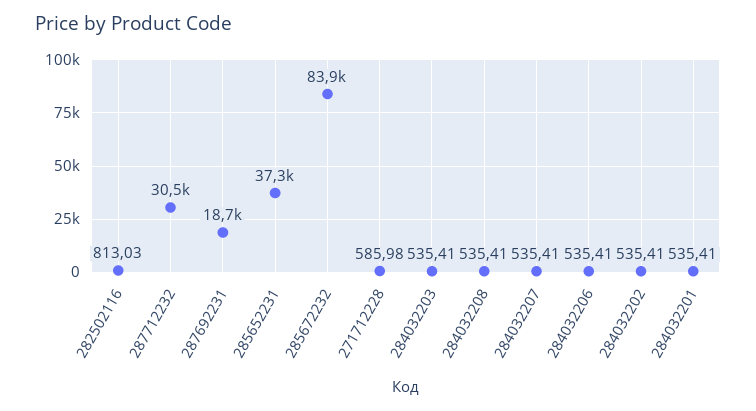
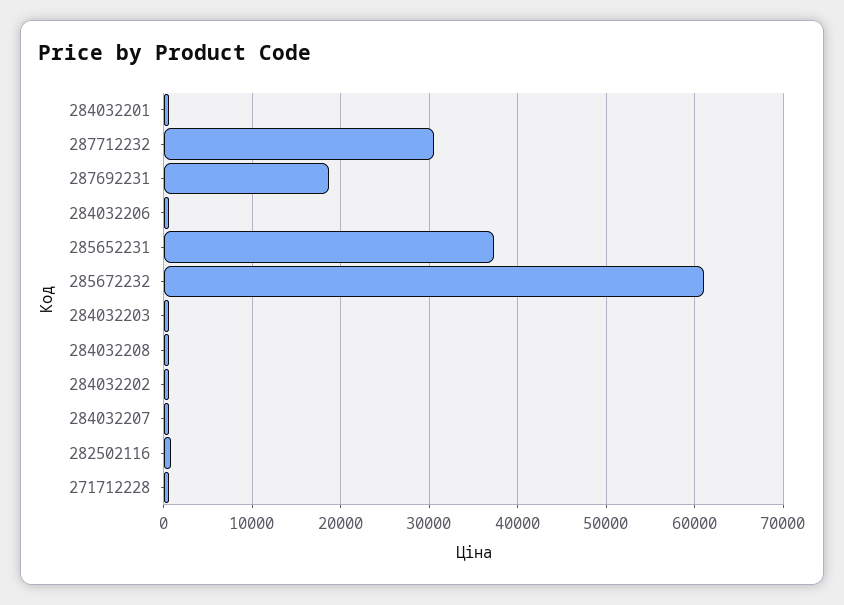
285672232: 83900 -> 61000

